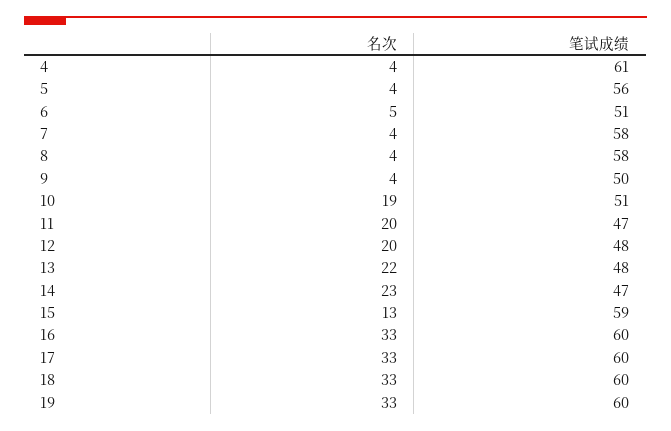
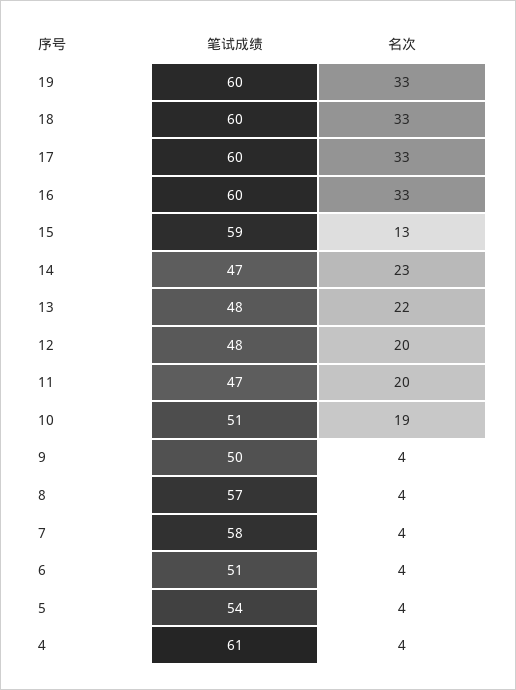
笔试成绩, 5: 56 -> 54
名次, 6: 5 -> 4
笔试成绩, 8: 58 -> 57

